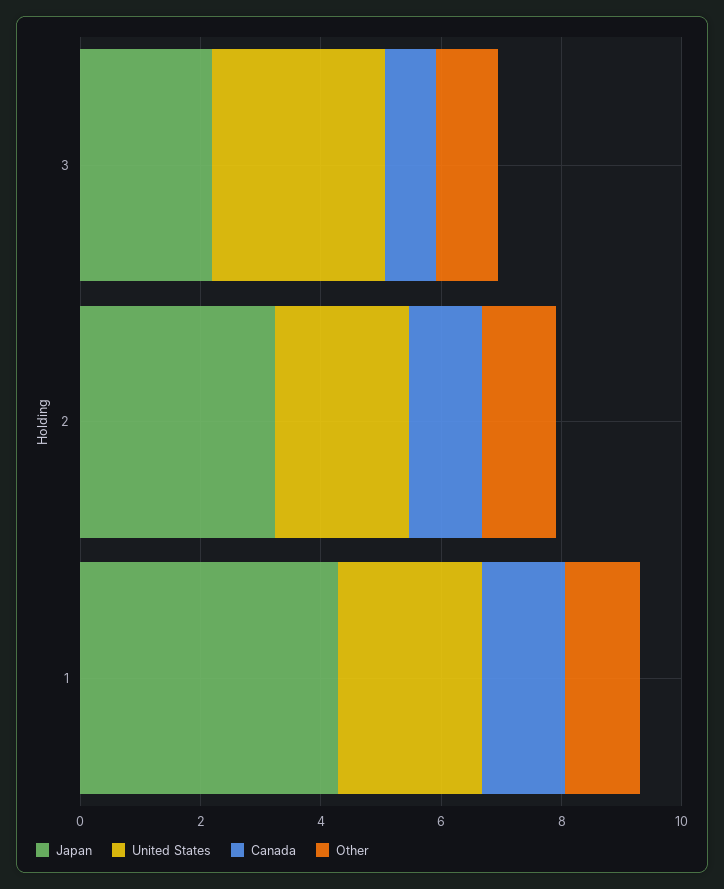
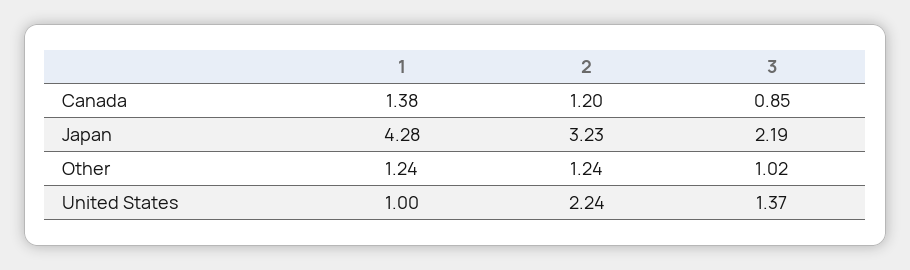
United States, 3: 3 -> 1.37
United States, 1: 2.5 -> 1

